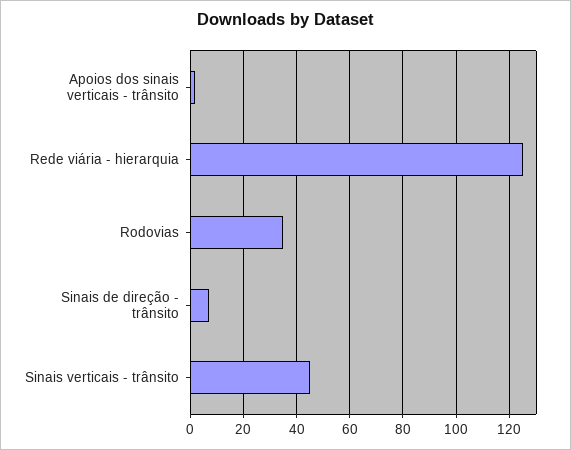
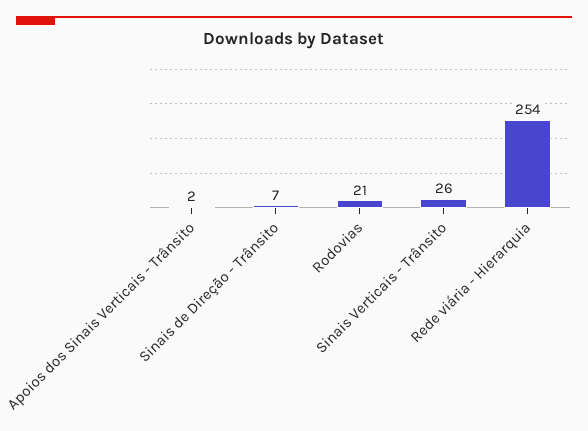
Rede viária - hierarquia: 125 -> 254
Rodovias: 35 -> 21
Sinais verticais - trânsito: 45 -> 26

